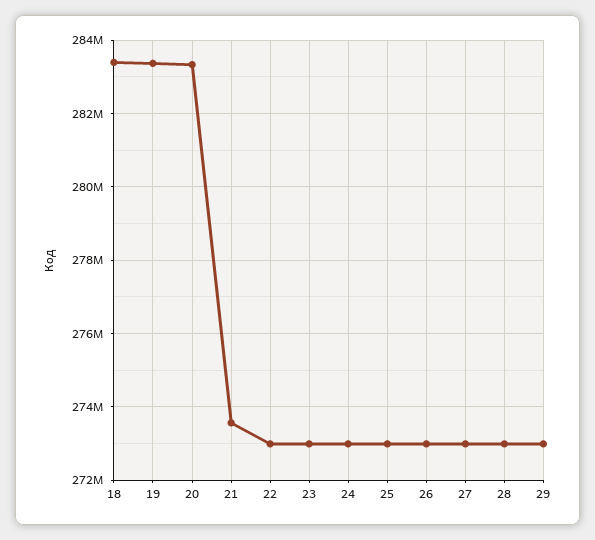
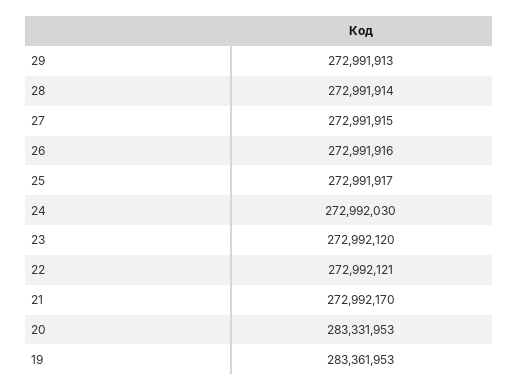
18: 283400000 -> none
21: 273600000 -> 272992170

